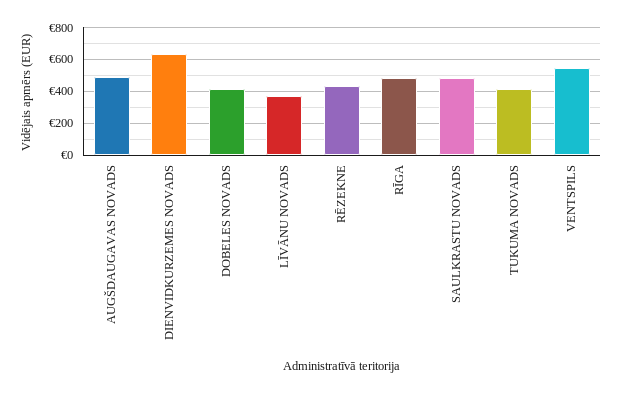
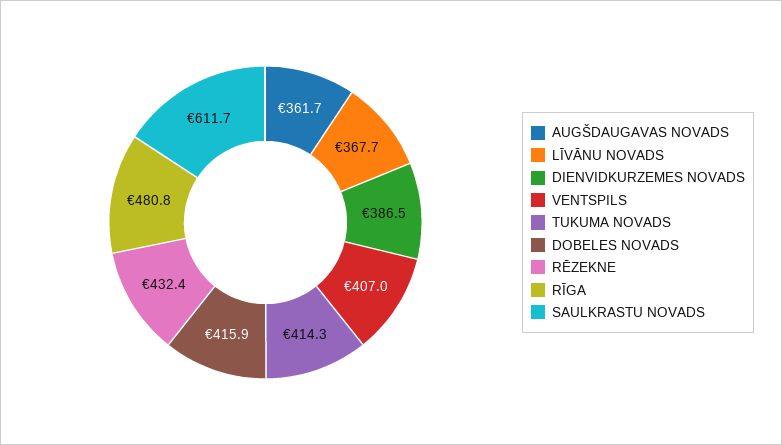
AUGŠDAUGAVAS NOVADS: 500 -> 361.7
DIENVIDKURZEMES NOVADS: 650 -> 386.5
SAULKRASTU NOVADS: 500 -> 611.7
VENTSPILS: 550 -> 407

